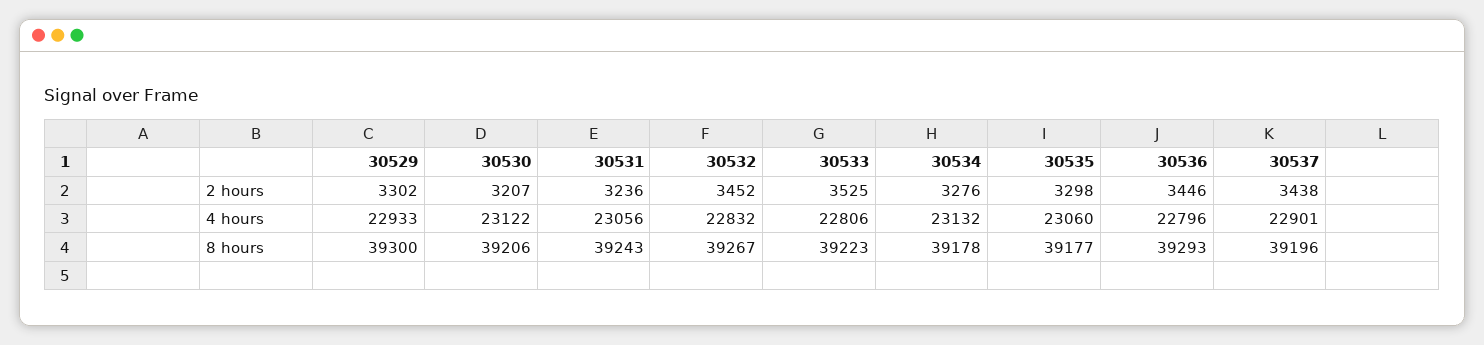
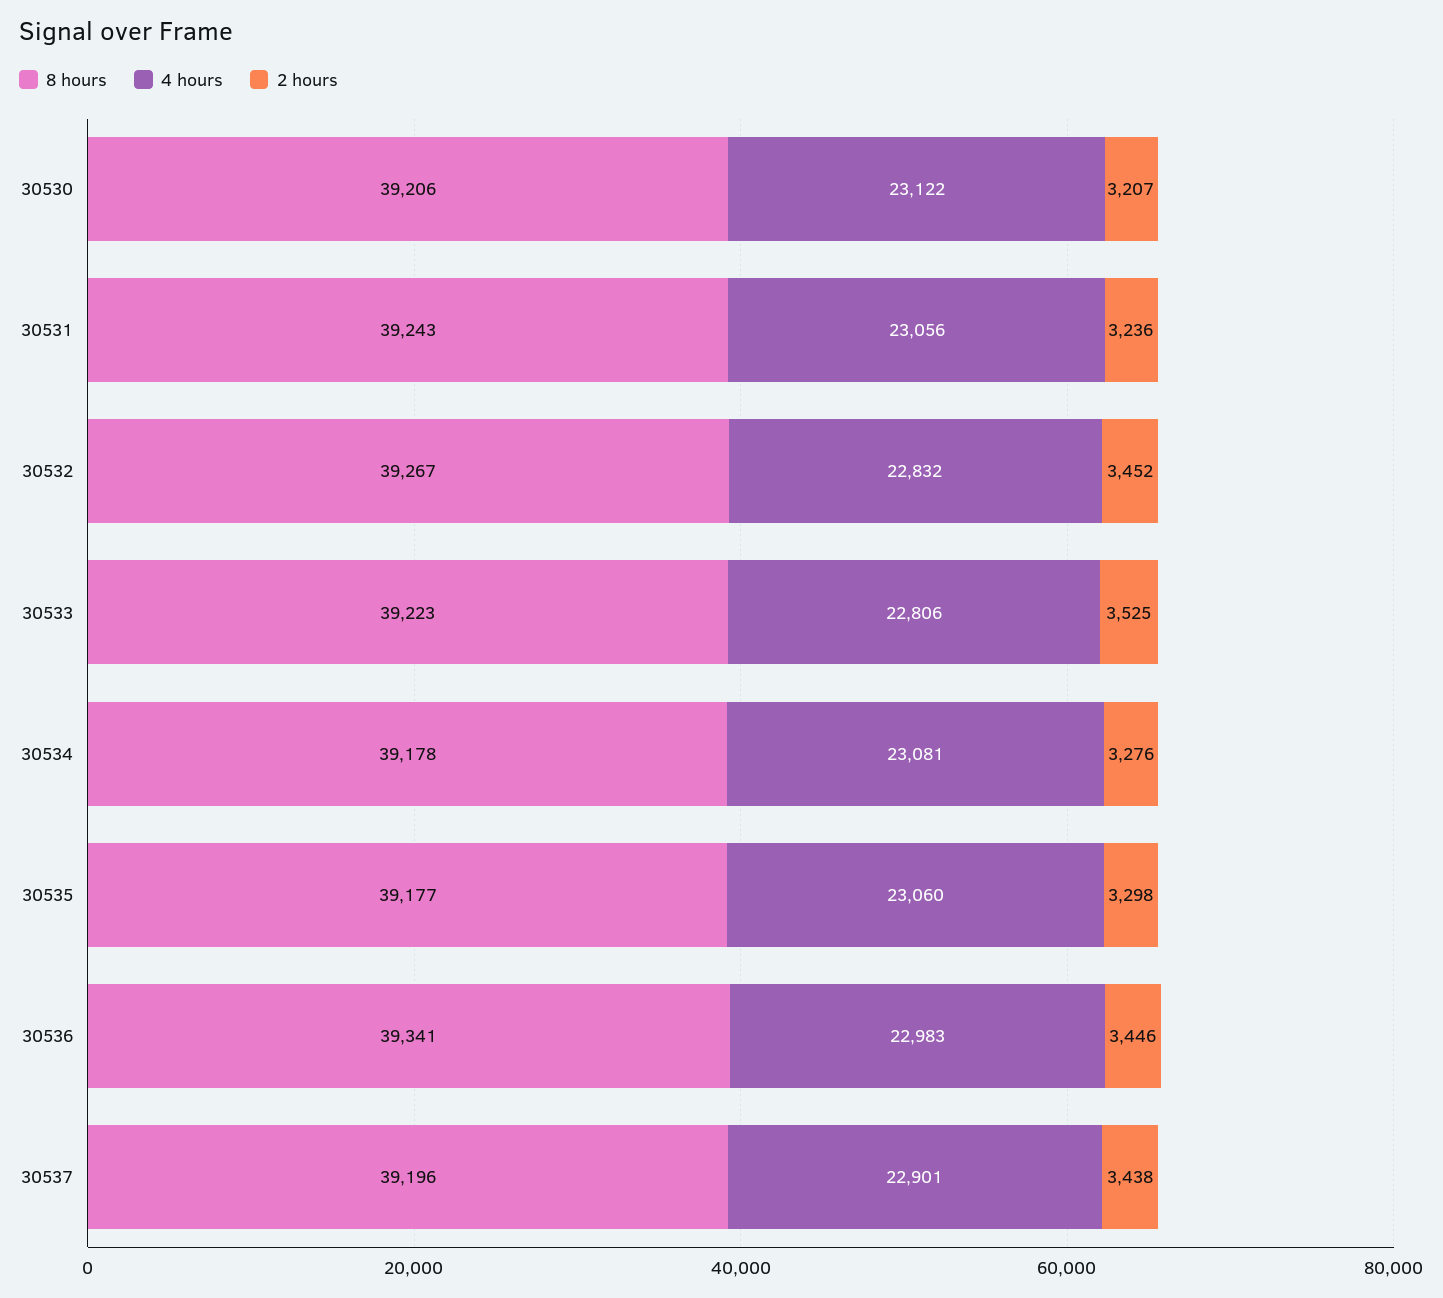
2 hours, 30529: 3302 -> none
4 hours, 30529: 22933 -> none
4 hours, 30534: 23132 -> 23081
4 hours, 30536: 22796 -> 22983
8 hours, 30529: 39300 -> none
8 hours, 30536: 39293 -> 39341

